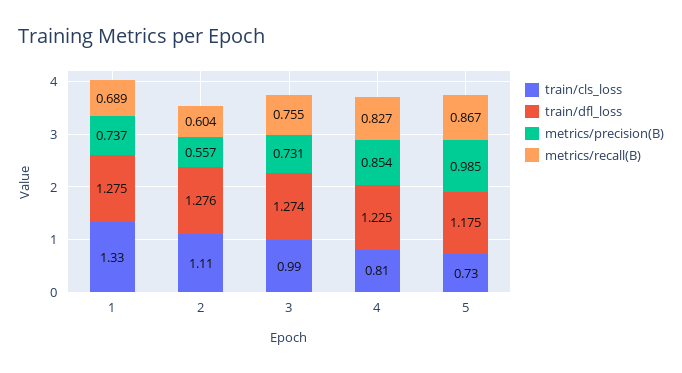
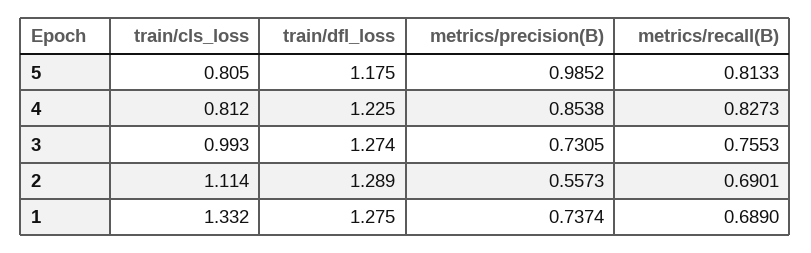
train/dfl_loss, 2: 1.276 -> 1.289
metrics/recall(B), 2: 0.604 -> 0.6901
train/cls_loss, 5: 0.73 -> 0.805
metrics/recall(B), 5: 0.867 -> 0.8133

